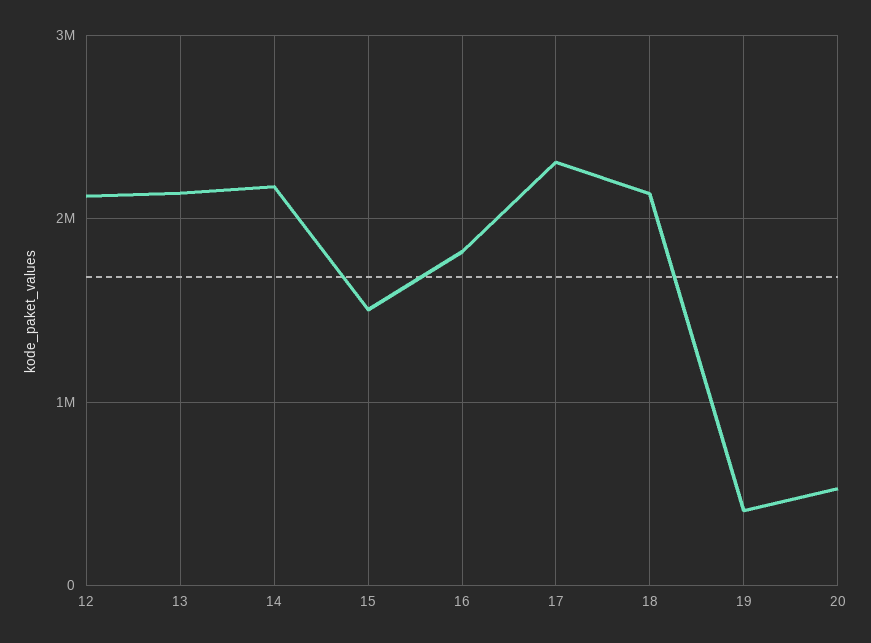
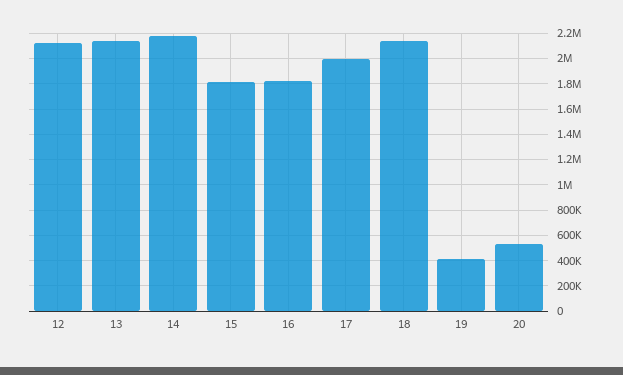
15: 1500000 -> 1800000
17: 2300000 -> 2000000

